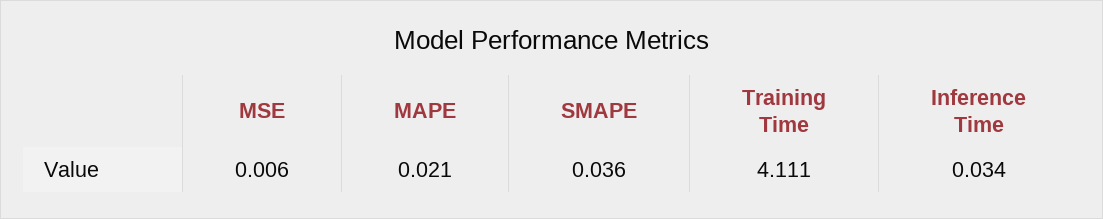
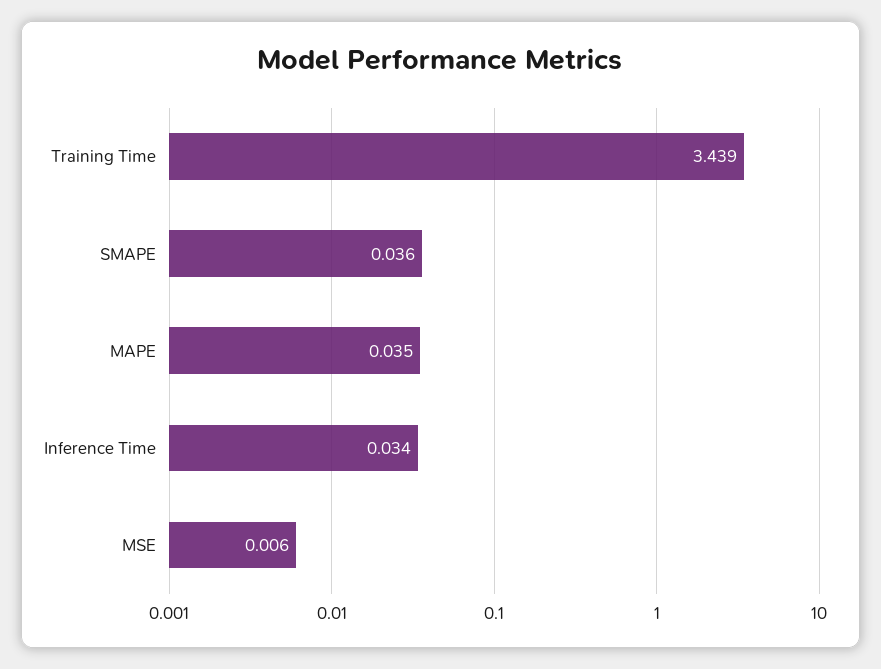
MAPE: 0.021 -> 0.035
Training Time: 4.111 -> 3.439

